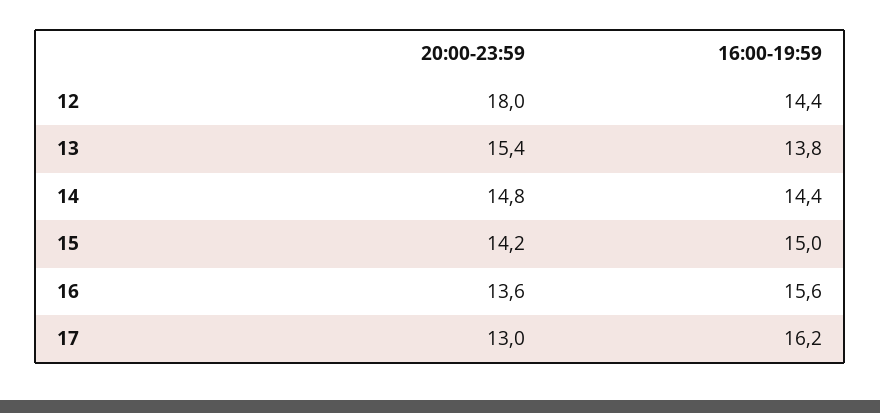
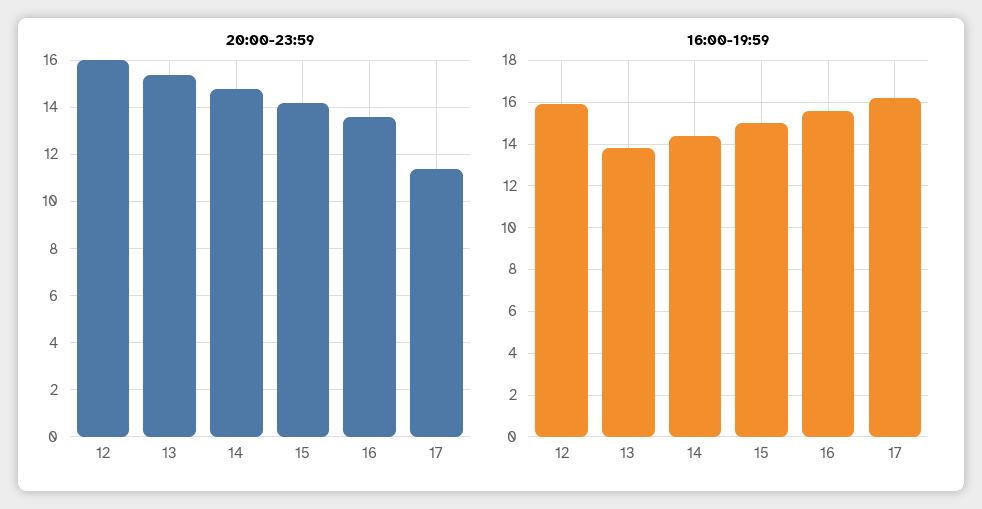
20:00-23:59, 12: 18 -> 16
16:00-19:59, 12: 14.4 -> 16
20:00-23:59, 17: 13 -> 11.5

